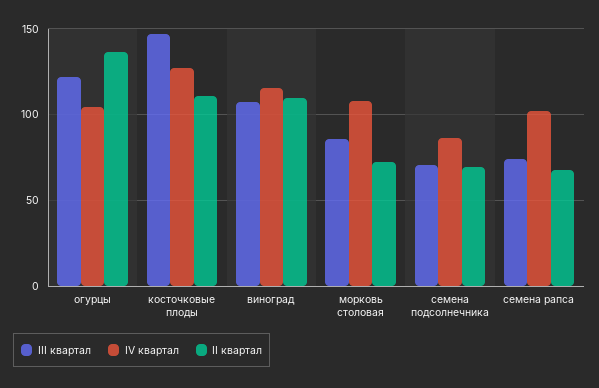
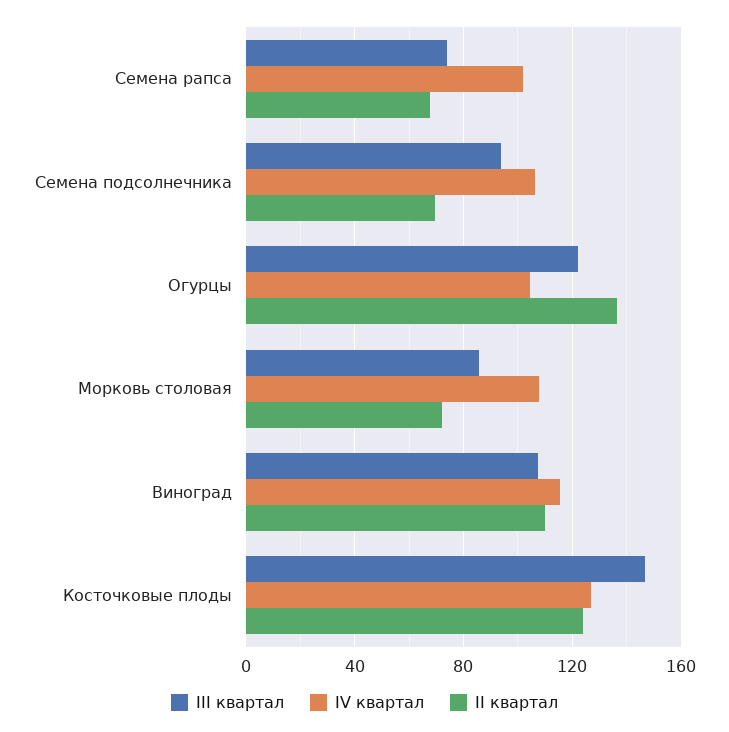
II квартал, косточковые плоды: 110 -> 125
III квартал, семена подсолнечника: 70 -> 95
IV квартал, семена подсолнечника: 85 -> 105

